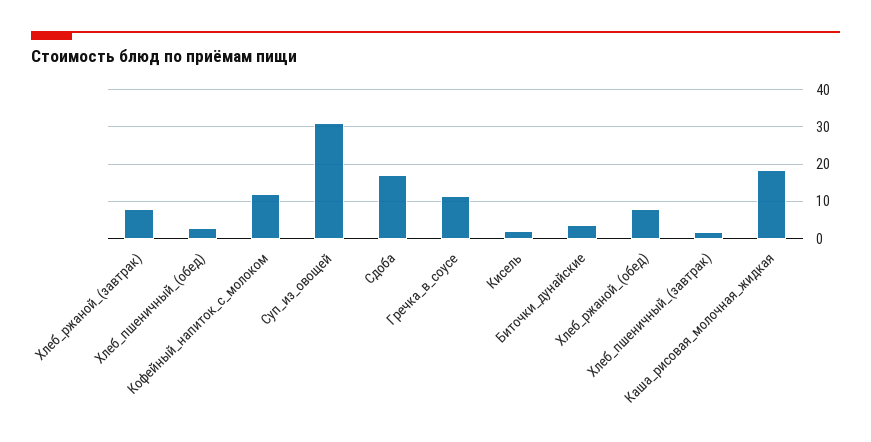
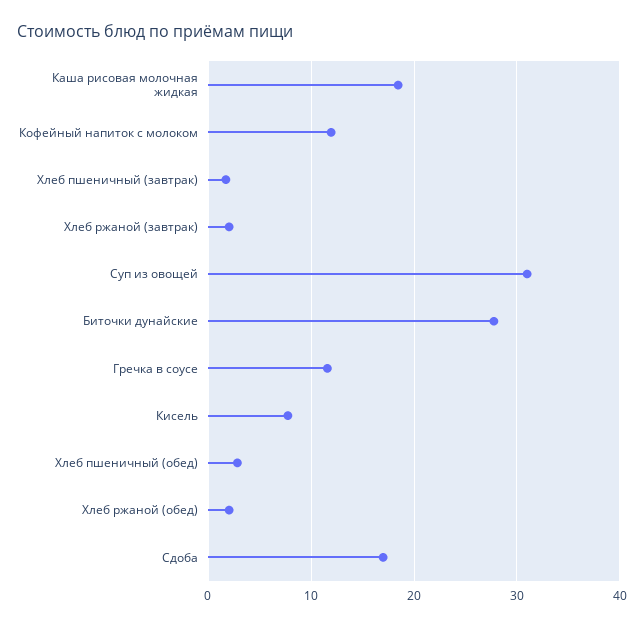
Хлеб_ржаной_(завтрак): 8 -> 2
Кисель: 2 -> 8
Биточки_дунайские: 4 -> 28
Хлеб_ржаной_(обед): 8 -> 2

